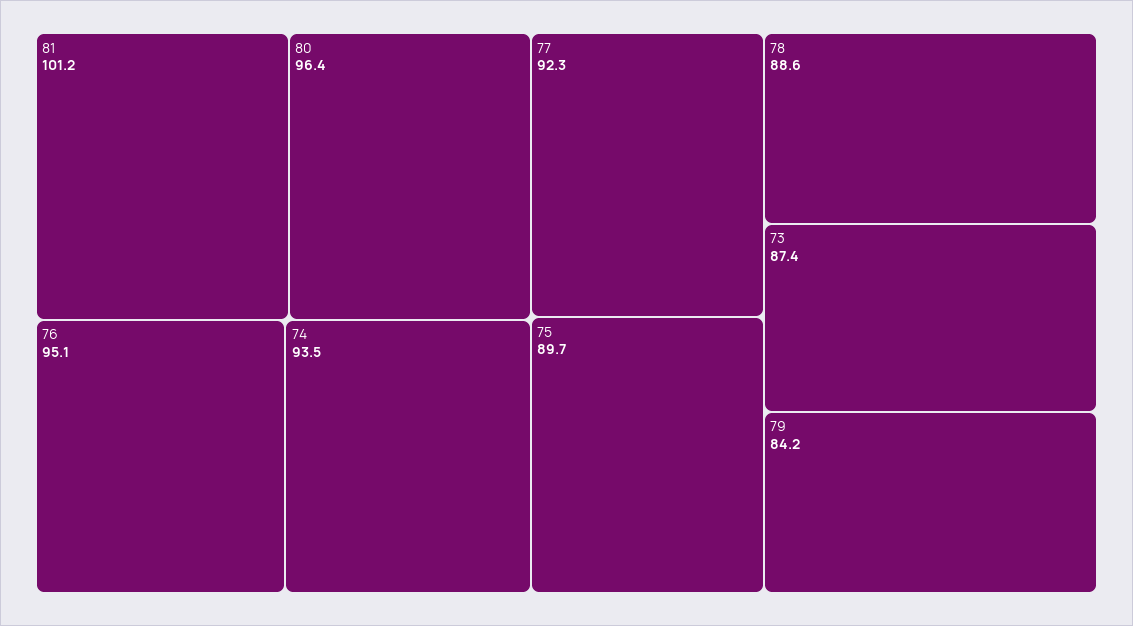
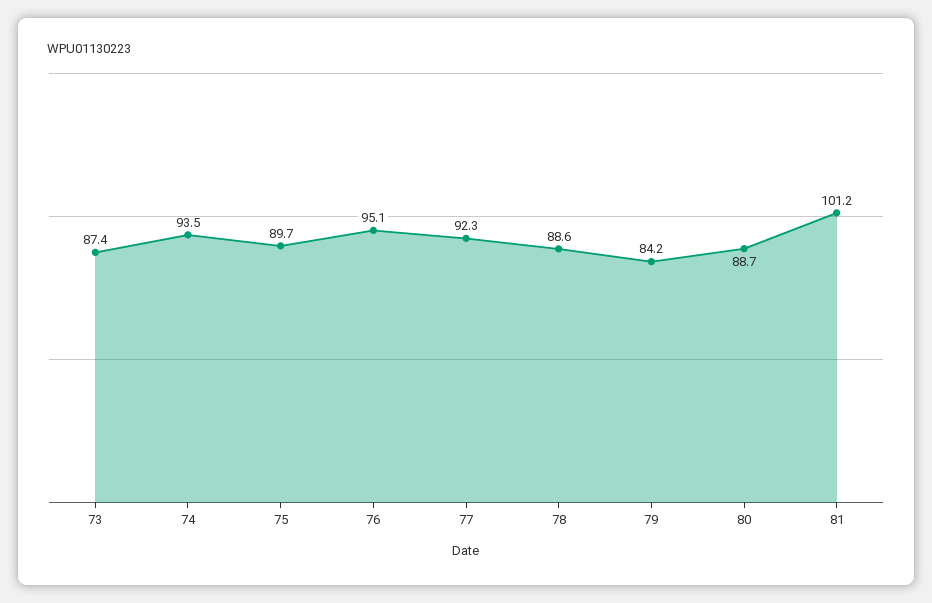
80: 96.4 -> 88.7

